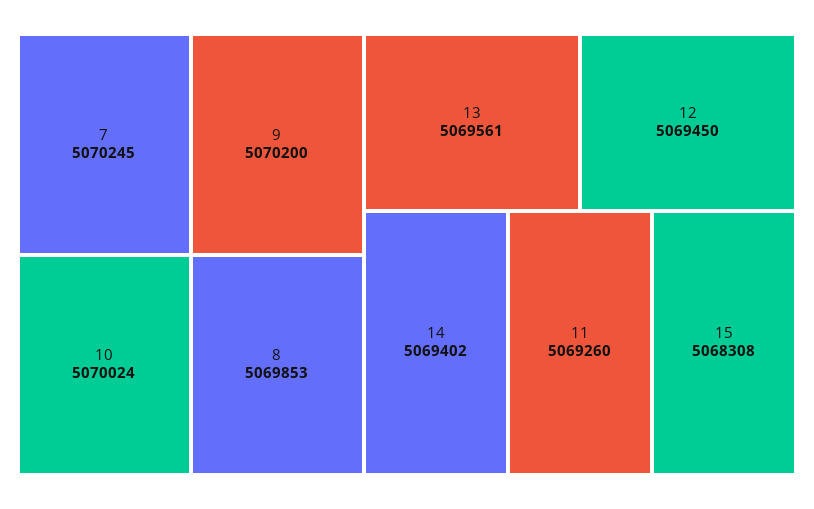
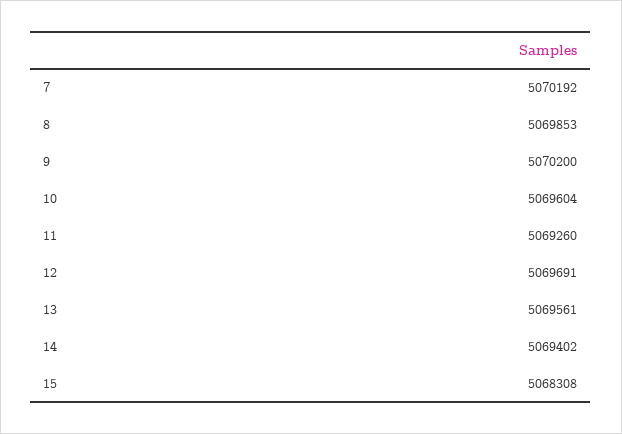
7: 5070245 -> 5070192
10: 5070024 -> 5069604
12: 5069450 -> 5069691

